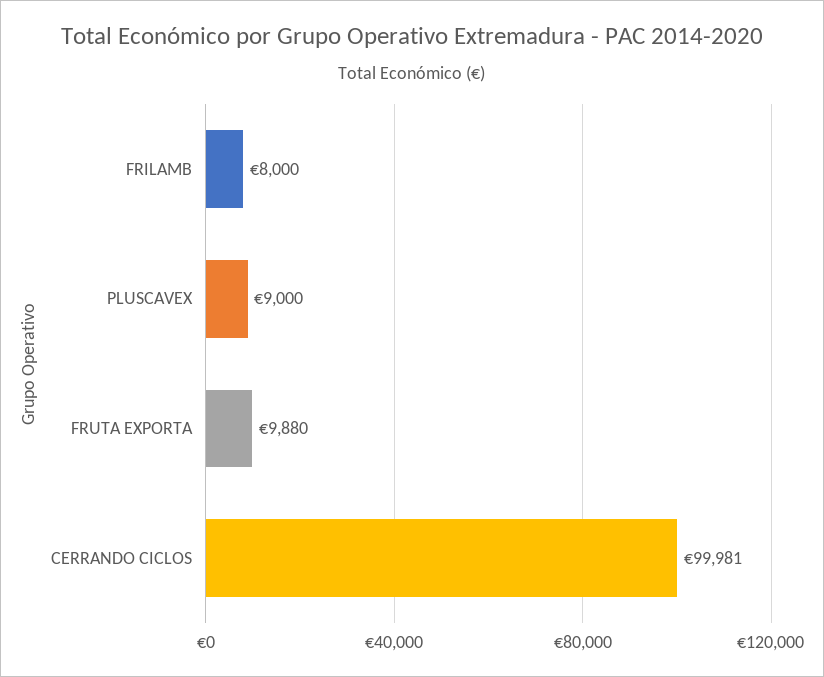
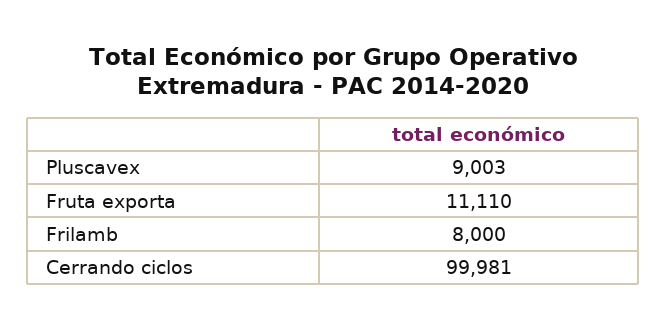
PLUSCAVEX: 9000 -> 9003
FRUTA EXPORTA: 9880 -> 11110

